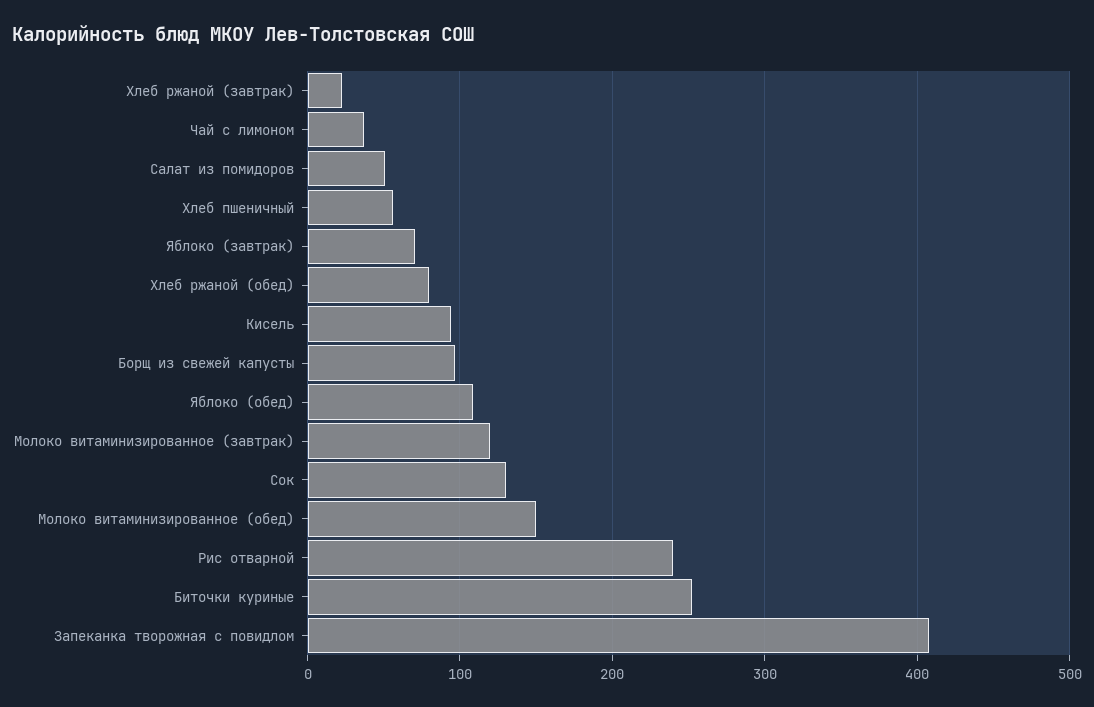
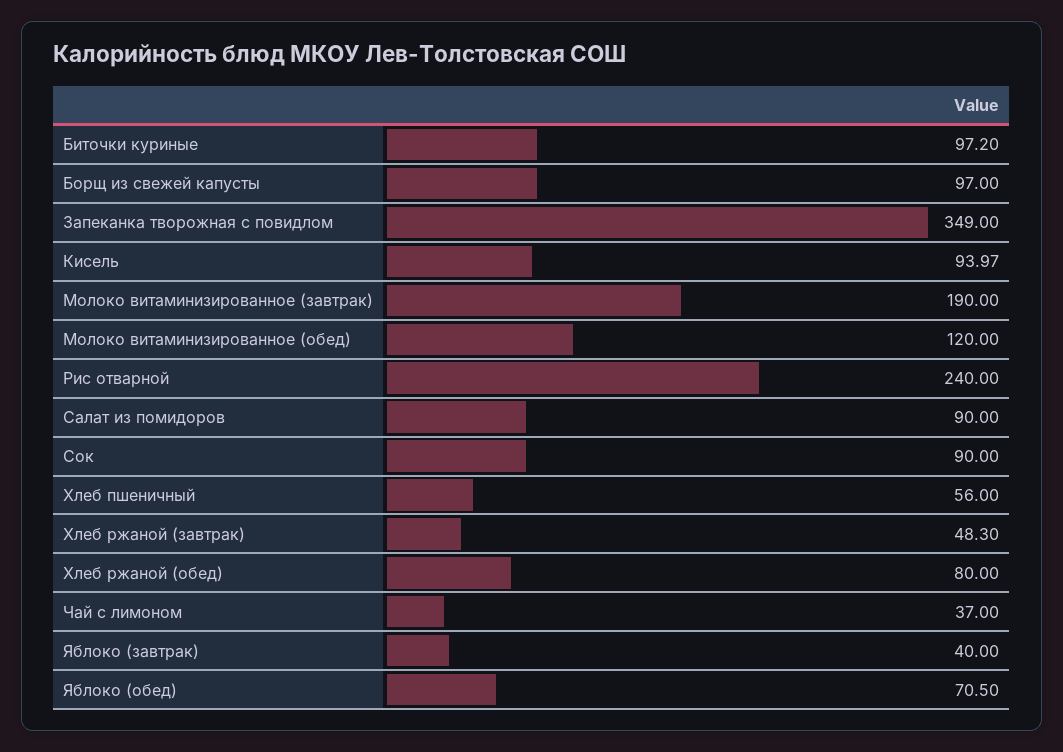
Хлеб ржаной (завтрак): 20 -> 48.3
Салат из помидоров: 50 -> 90
Яблоко (завтрак): 70 -> 40
Яблоко (обед): 110 -> 70.5
Молоко витаминизированное (завтрак): 120 -> 190
Сок: 130 -> 90
Молоко витаминизированное (обед): 150 -> 120
Биточки куриные: 250 -> 97.2
Запеканка творожная с повидлом: 410 -> 349

